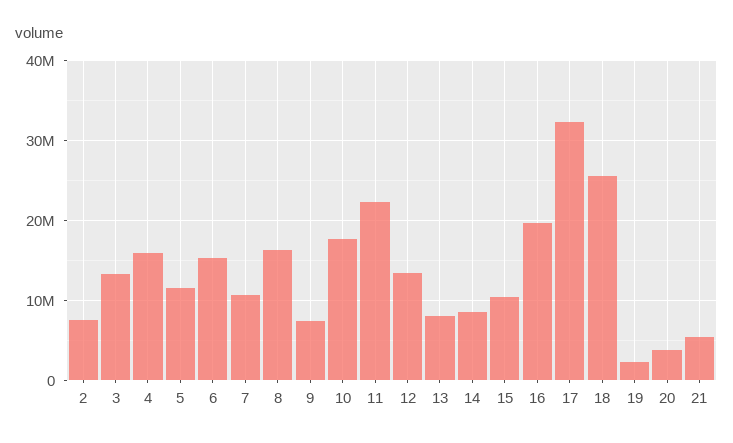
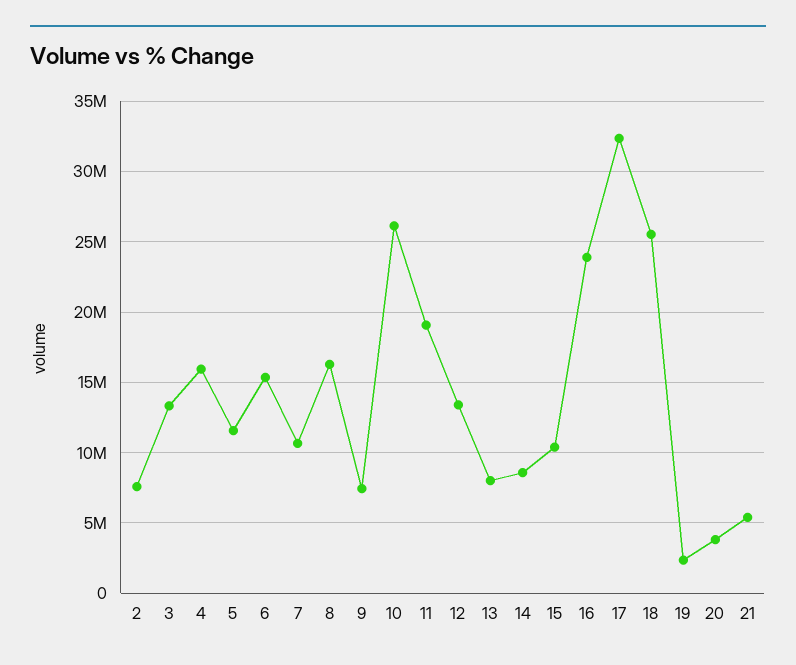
10: 18000000 -> 26000000
11: 22000000 -> 19000000
16: 20000000 -> 24000000

